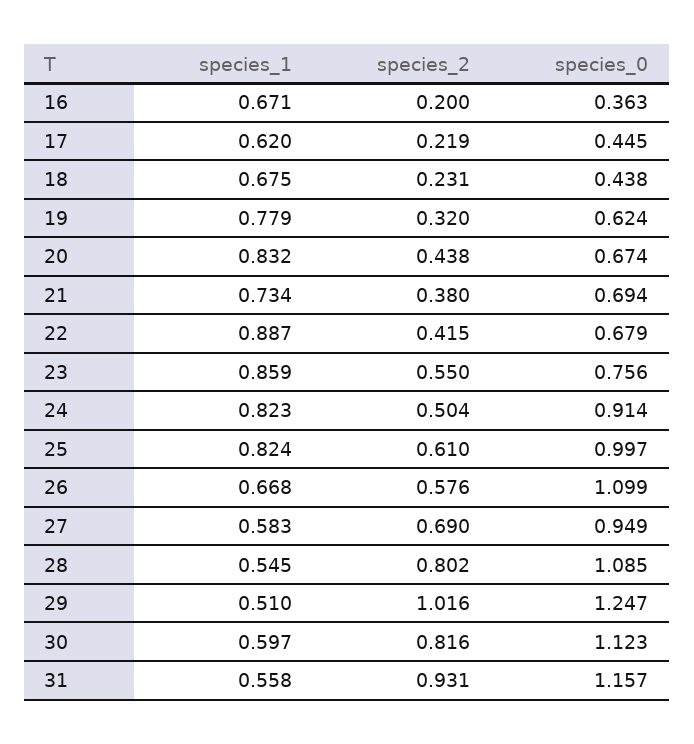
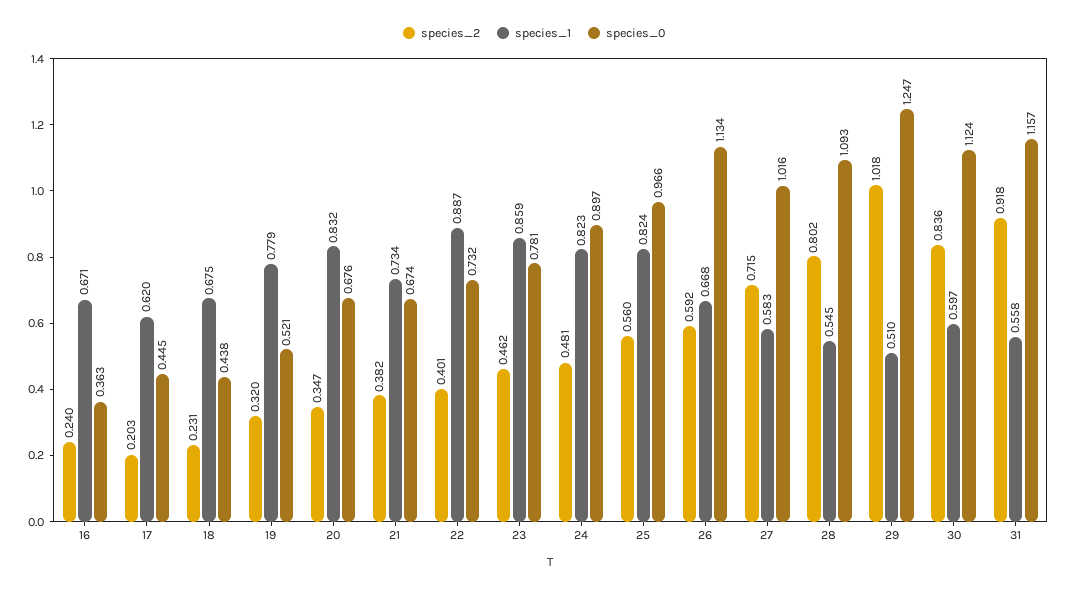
species_2, 16: 0.2 -> 0.24
species_2, 17: 0.219 -> 0.203
species_0, 19: 0.624 -> 0.521
species_2, 20: 0.438 -> 0.347
species_0, 20: 0.674 -> 0.676
species_2, 21: 0.38 -> 0.382
species_0, 21: 0.694 -> 0.674
species_2, 22: 0.415 -> 0.401
species_0, 22: 0.679 -> 0.732
species_2, 23: 0.55 -> 0.462
species_0, 23: 0.756 -> 0.781
species_2, 24: 0.504 -> 0.481
species_0, 24: 0.914 -> 0.897
species_2, 25: 0.61 -> 0.56
species_0, 25: 0.997 -> 0.966
species_2, 26: 0.576 -> 0.592
species_0, 26: 1.099 -> 1.134
species_2, 27: 0.69 -> 0.715
species_0, 27: 0.949 -> 1.016
species_0, 28: 1.085 -> 1.093
species_2, 29: 1.016 -> 1.018
species_2, 30: 0.816 -> 0.836
species_0, 30: 1.123 -> 1.124
species_2, 31: 0.931 -> 0.918

